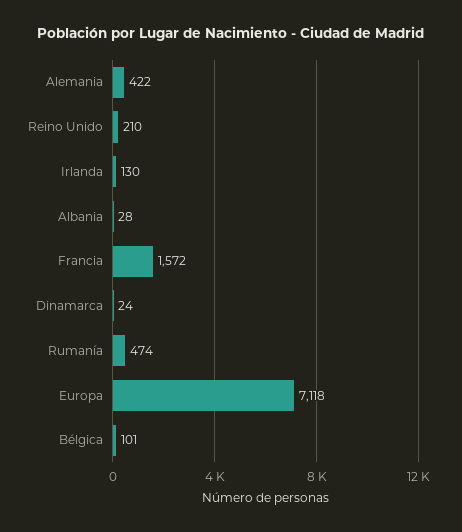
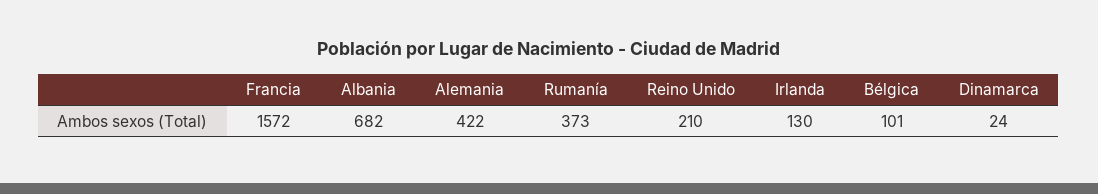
Albania: 28 -> 682
Rumanía: 474 -> 373
Europa: 7118 -> none

